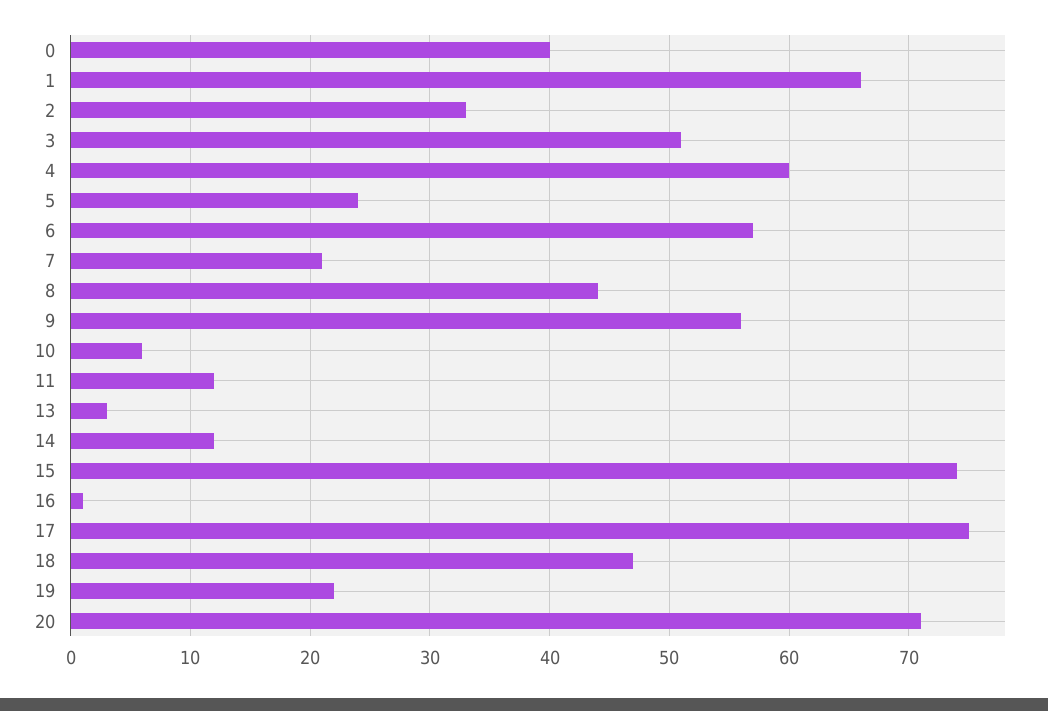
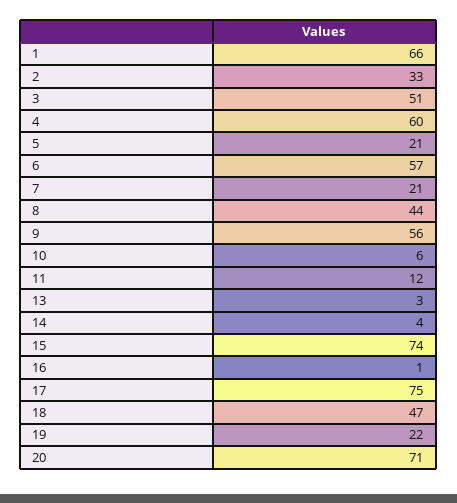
0: 40 -> none
5: 24 -> 21
14: 12 -> 4

